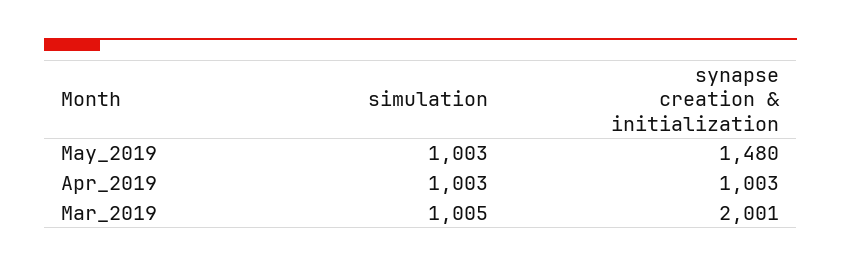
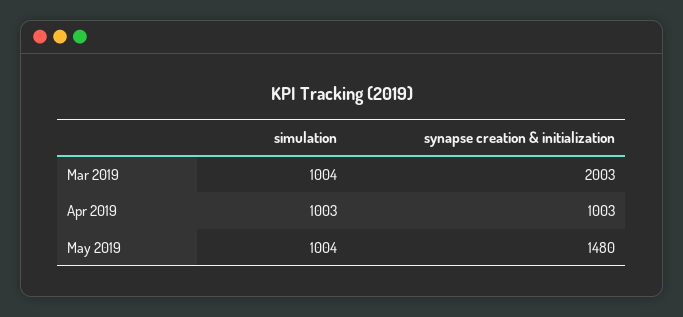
simulation, May_2019: 1003 -> 1004
simulation, Mar_2019: 1005 -> 1004
synapse creation & initialization, Mar_2019: 2001 -> 2003

